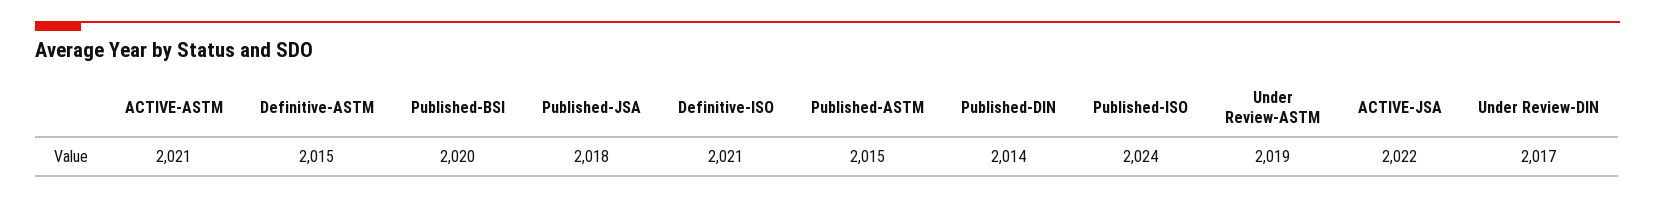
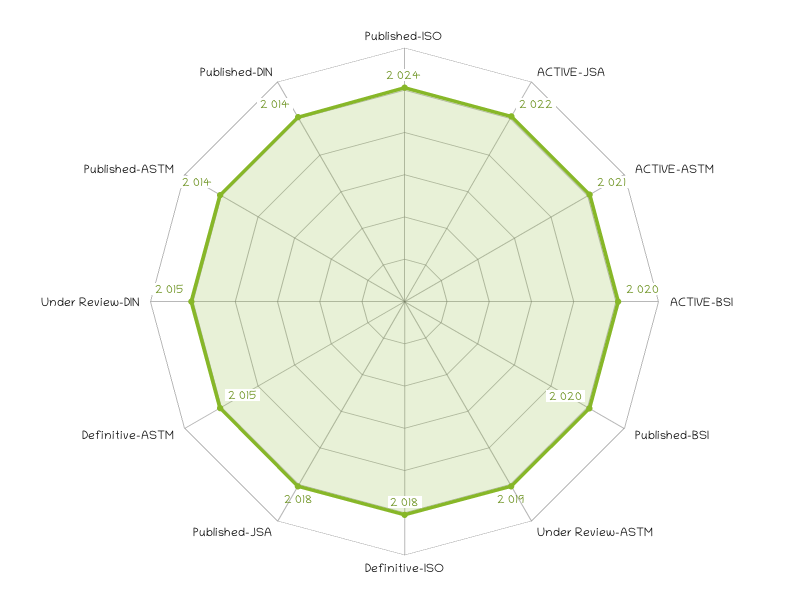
Definitive-ISO: 2021 -> 2018
Published-ASTM: 2015 -> 2014
Under Review-DIN: 2017 -> 2015
ACTIVE-BSI: none -> 2020

